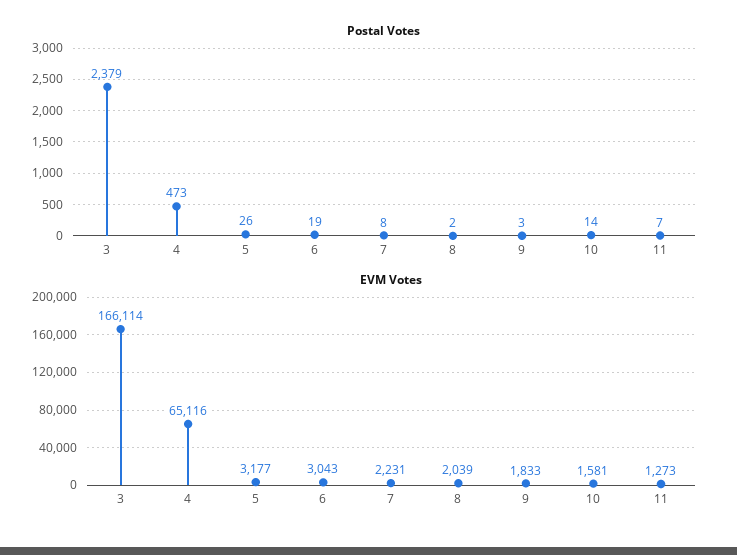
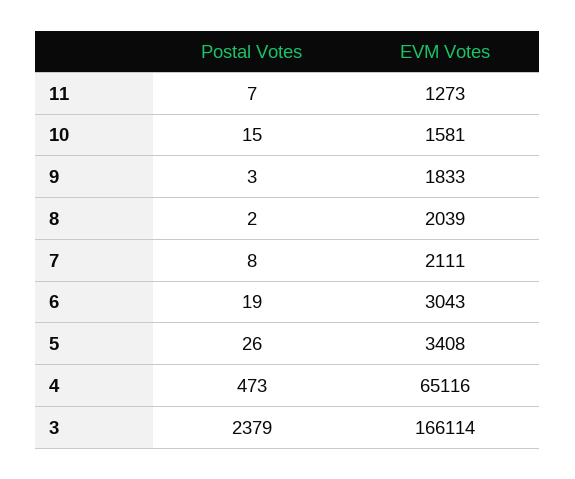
Postal Votes, 10: 14 -> 15
EVM Votes, 5: 3177 -> 3408
EVM Votes, 7: 2231 -> 2111

